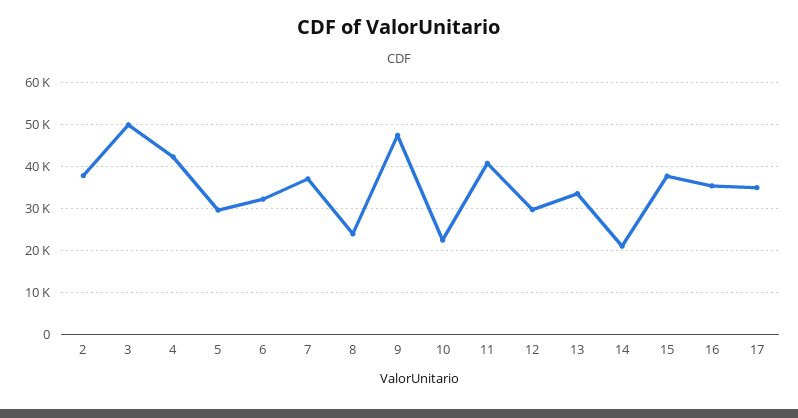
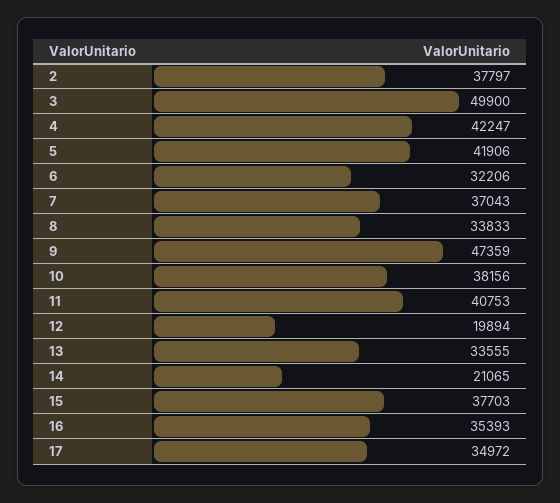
5: 30000 -> 41906
8: 24000 -> 33833
10: 22000 -> 38156
12: 30000 -> 19894

